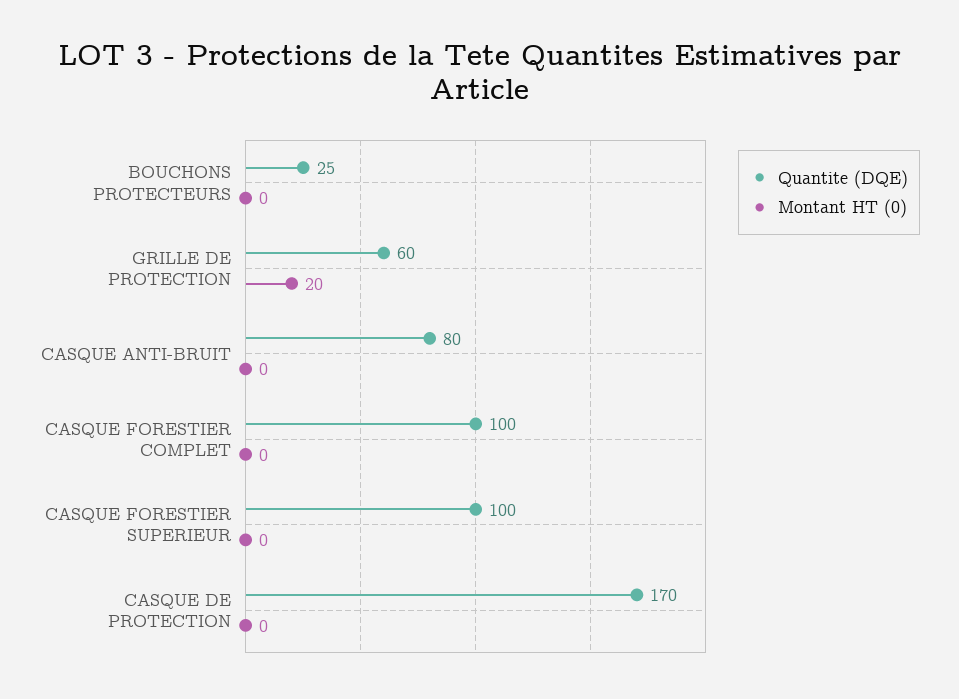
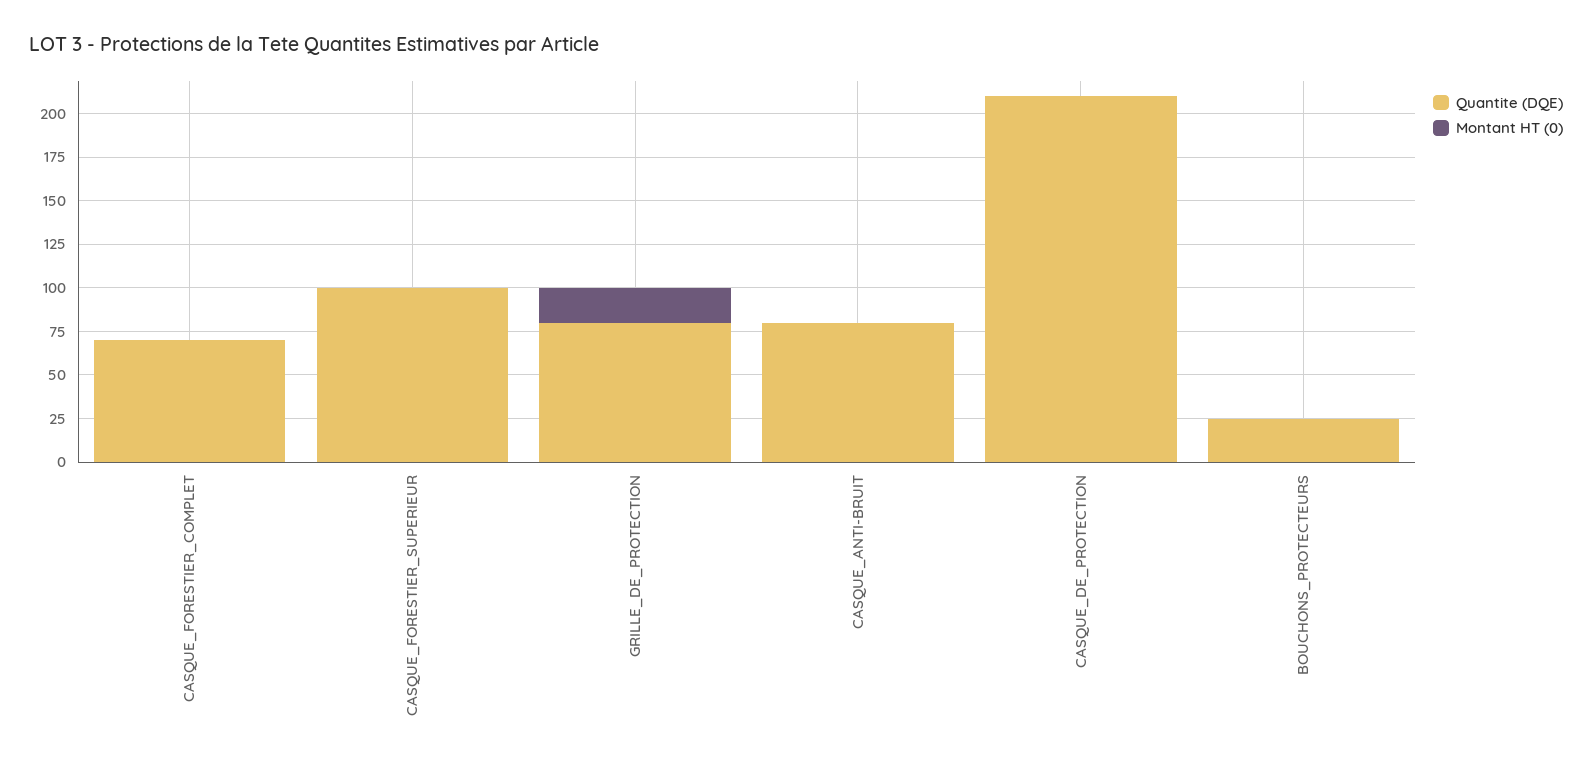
Quantite (DQE), GRILLE DE PROTECTION: 60 -> 80
Quantite (DQE), CASQUE FORESTIER COMPLET: 100 -> 70
Quantite (DQE), CASQUE DE PROTECTION: 170 -> 210

